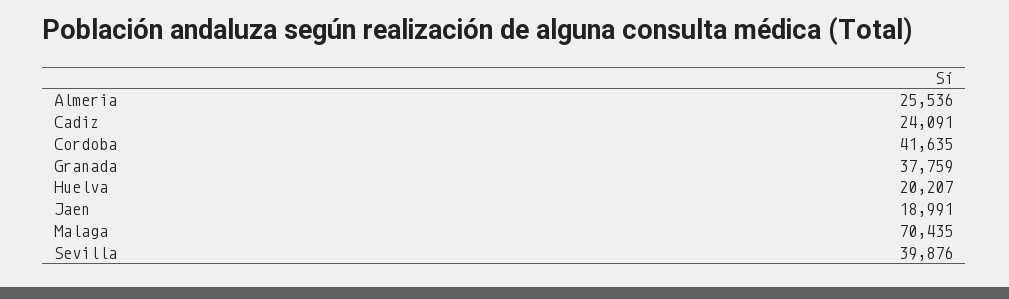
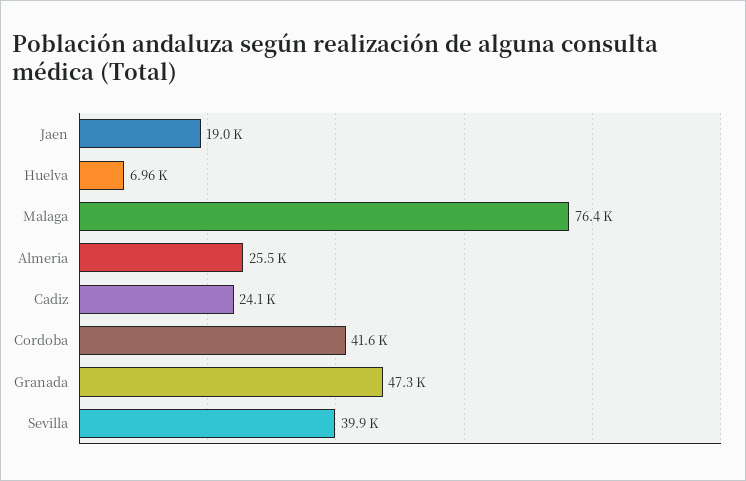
Granada: 37759 -> 47300
Huelva: 20207 -> 6960
Malaga: 70435 -> 76400

